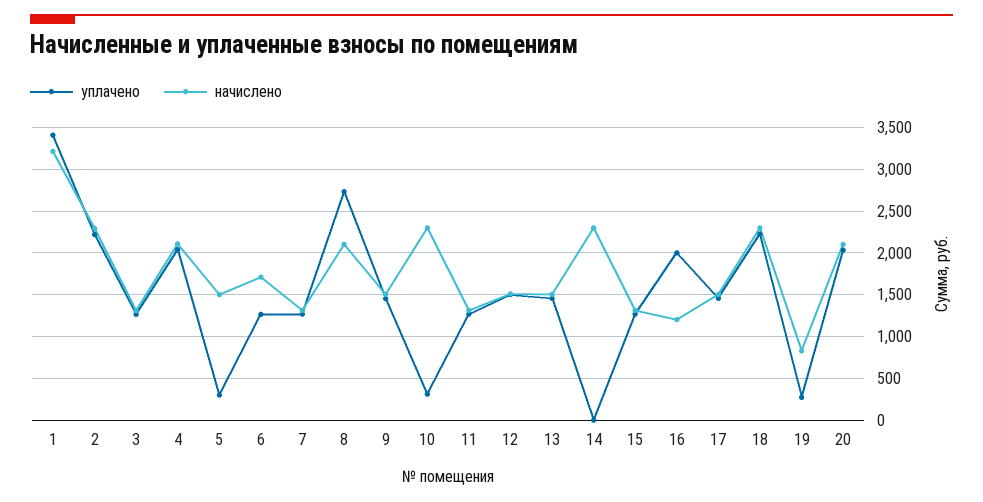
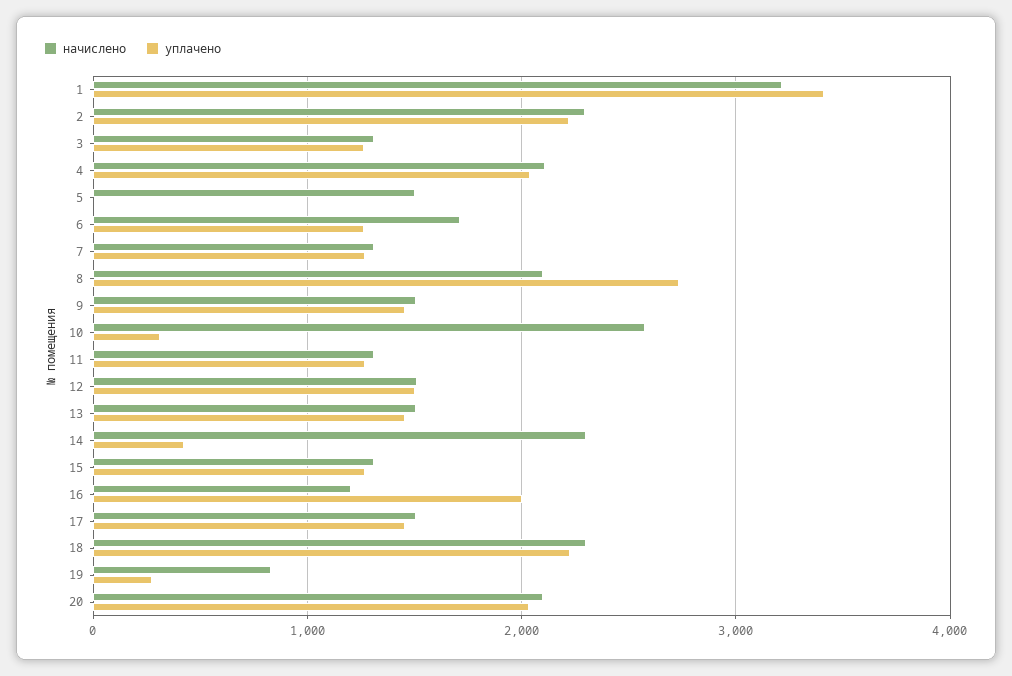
уплачено, 5: 300 -> 0
начислено, 10: 2300 -> 2600
уплачено, 14: 0 -> 400

